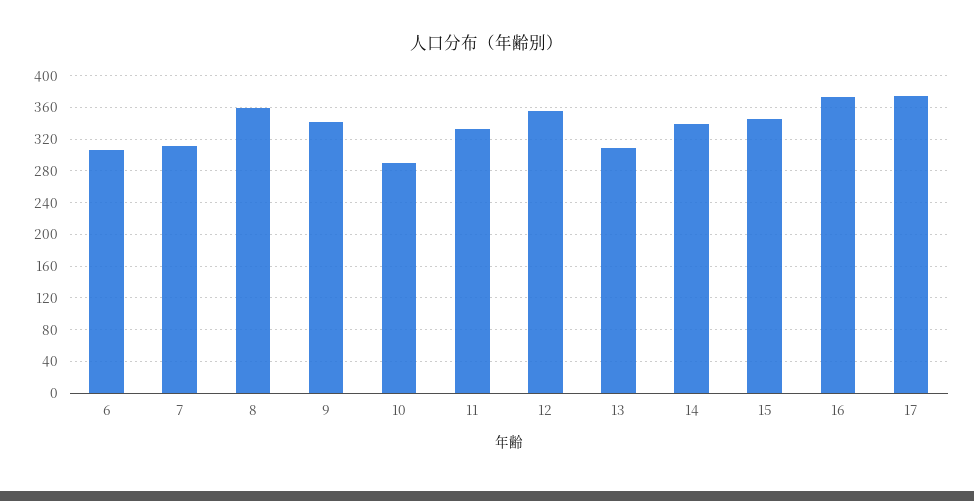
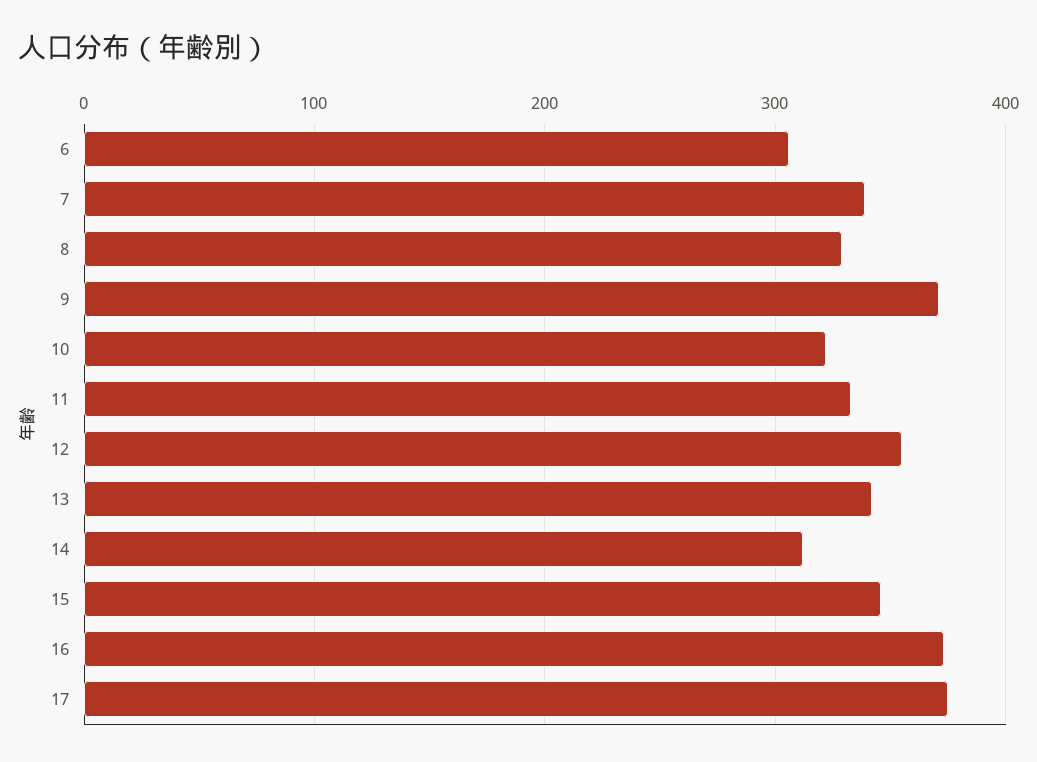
7: 310 -> 340
8: 360 -> 330
9: 340 -> 370
10: 290 -> 320
13: 310 -> 340
14: 340 -> 310

